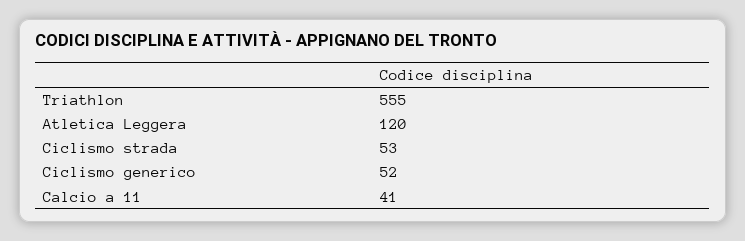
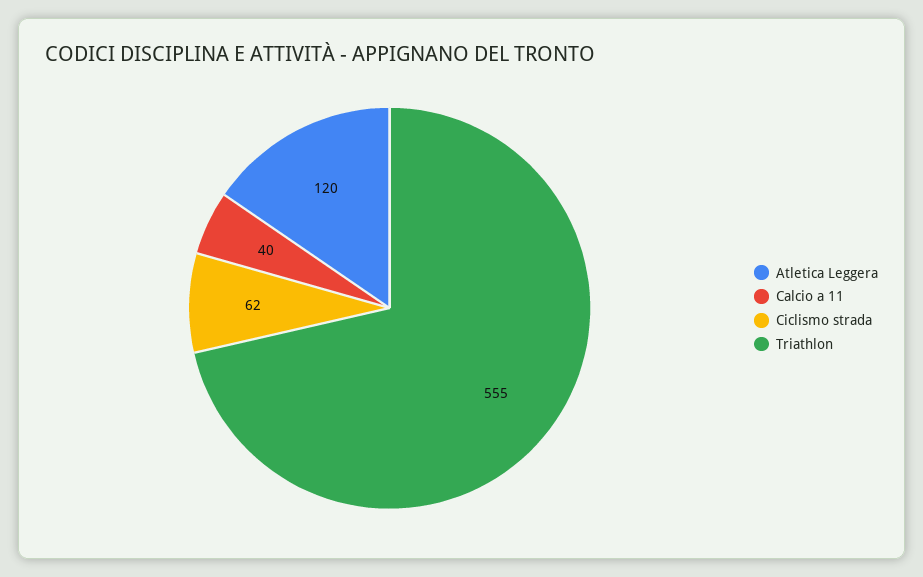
Ciclismo strada: 53 -> 62
Ciclismo generico: 52 -> none
Calcio a 11: 41 -> 40

